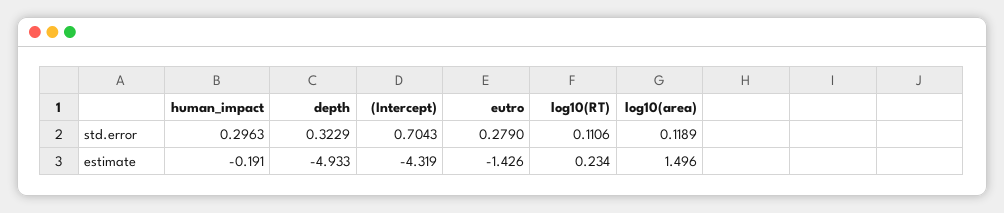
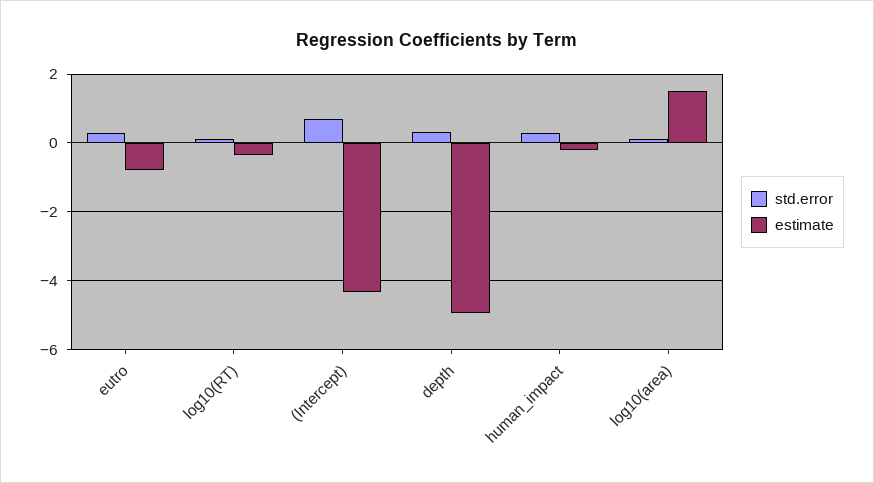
estimate, eutro: -1.426 -> -0.8
estimate, log10(RT): 0.234 -> -0.4

